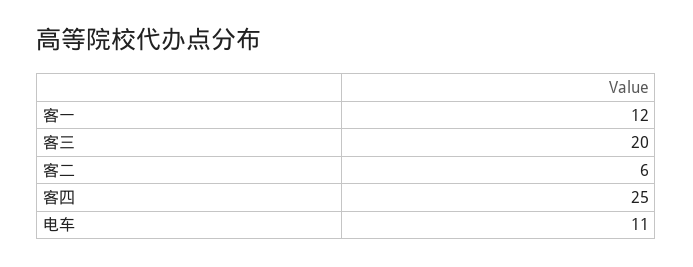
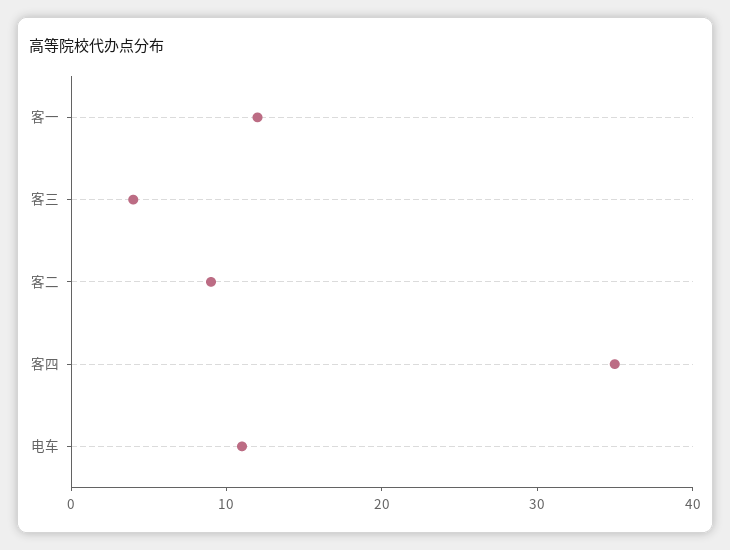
客三: 20 -> 4
客二: 6 -> 9
客四: 25 -> 35

